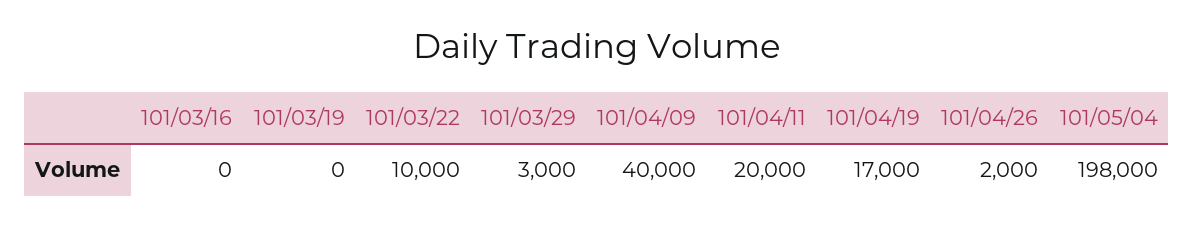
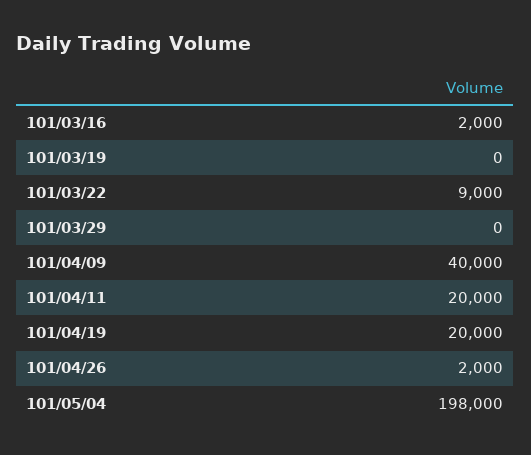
101/03/16: 0 -> 2000
101/03/22: 10000 -> 9000
101/03/29: 3000 -> 0
101/04/19: 17000 -> 20000

